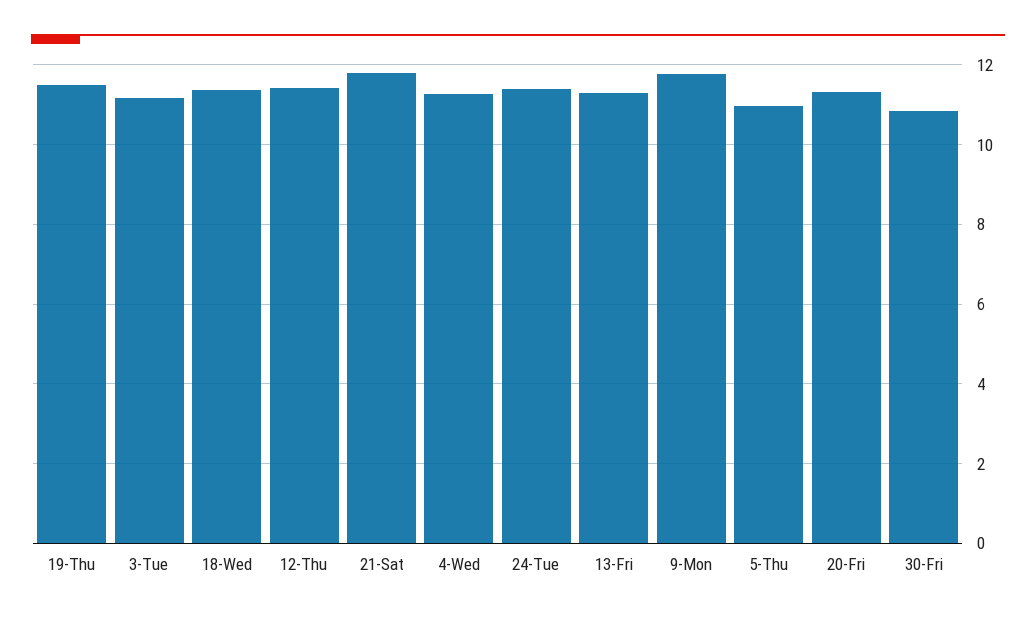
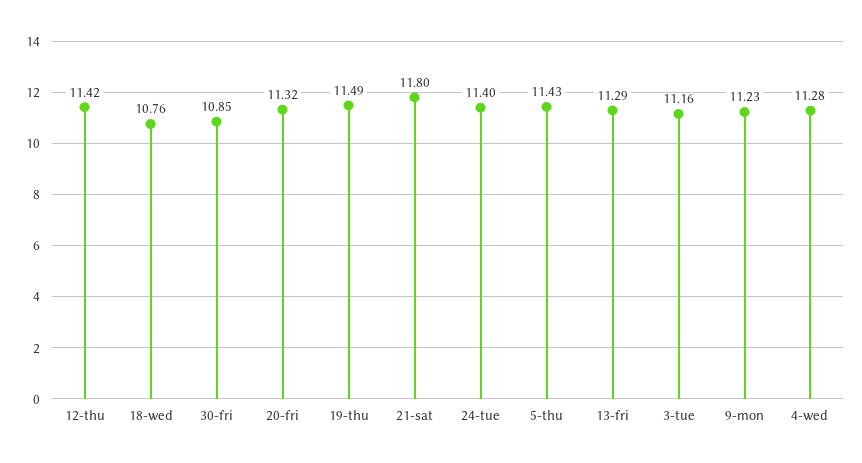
18-Wed: 11.4 -> 10.76
9-Mon: 11.8 -> 11.23
5-Thu: 11 -> 11.43

